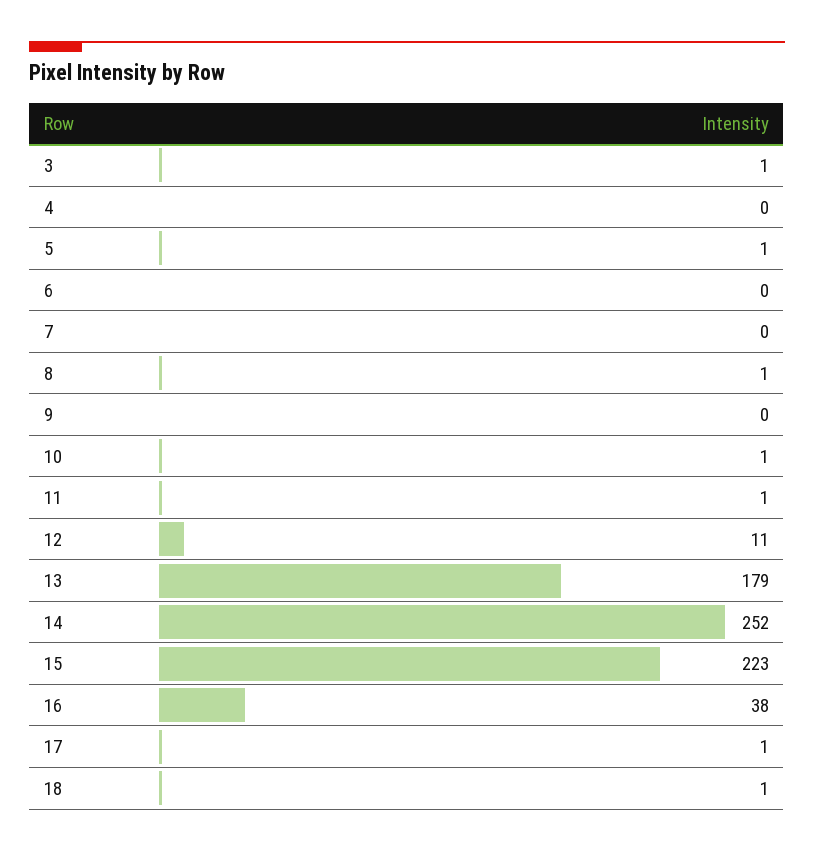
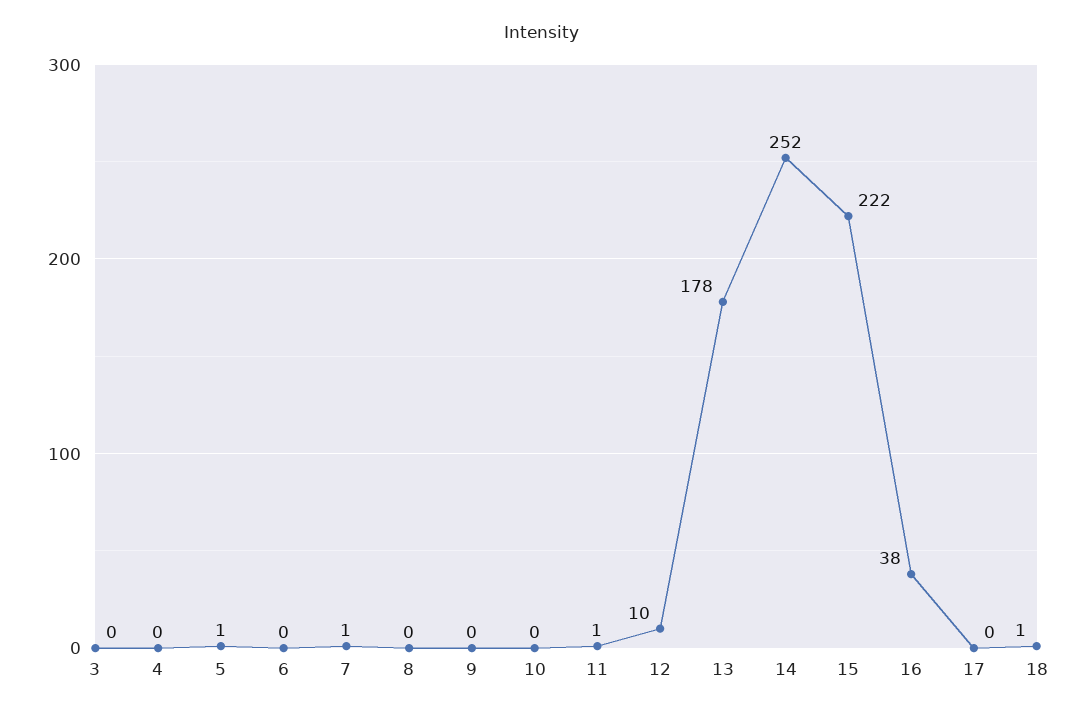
3: 1 -> 0
7: 0 -> 1
8: 1 -> 0
10: 1 -> 0
12: 11 -> 10
13: 179 -> 178
15: 223 -> 222
17: 1 -> 0

